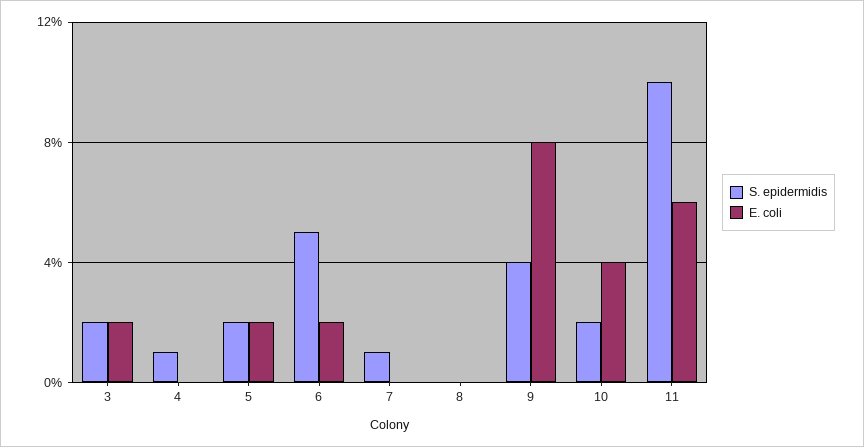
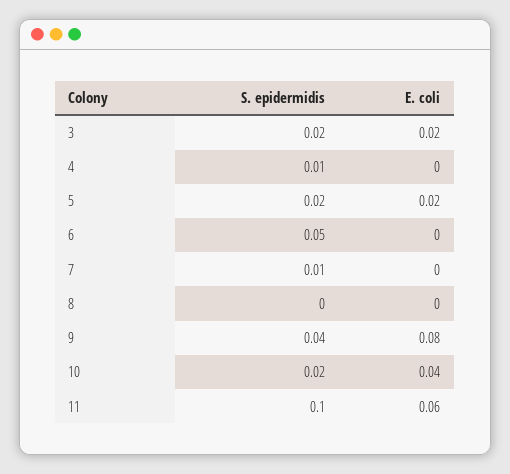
E. coli, 6: 0.02 -> 0

